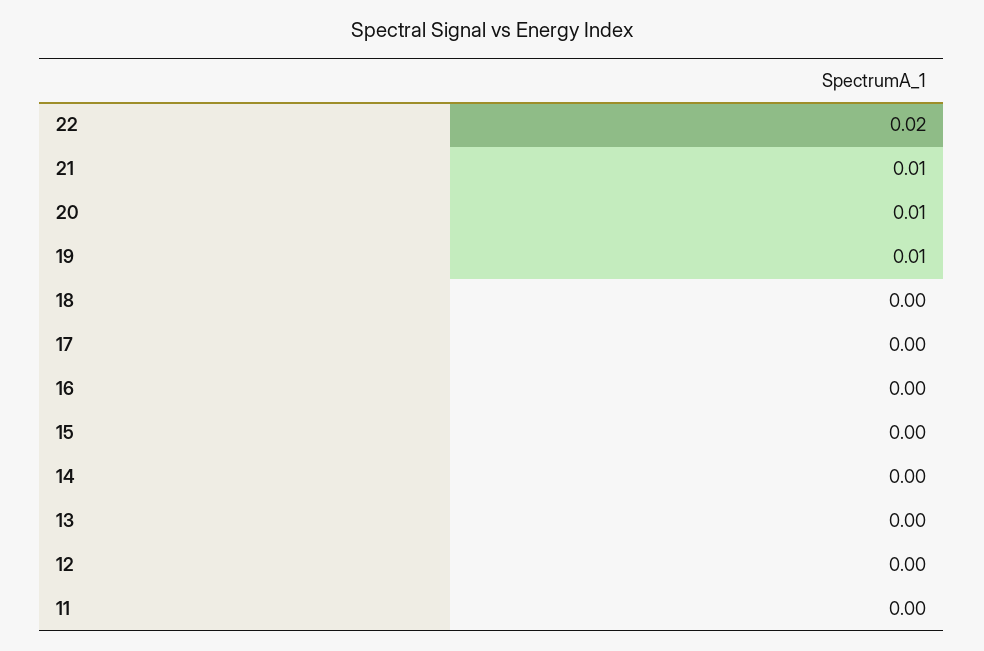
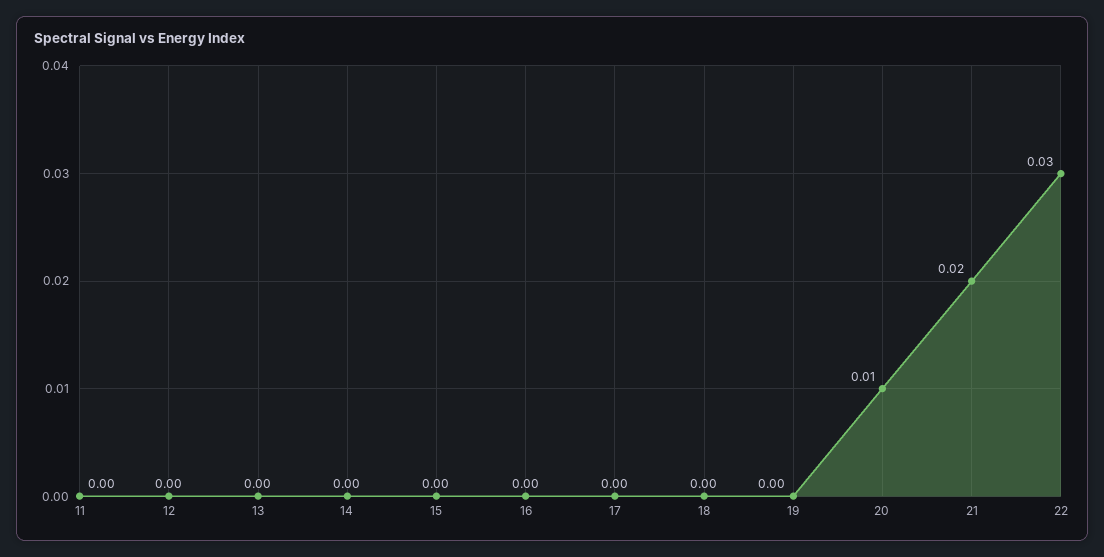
22: 0.02 -> 0.03
21: 0.01 -> 0.02
19: 0.01 -> 0

